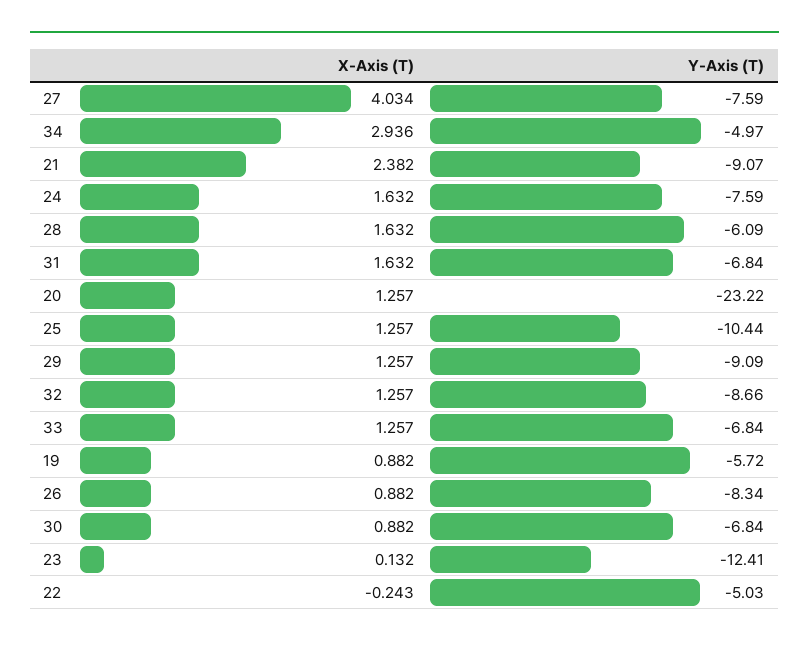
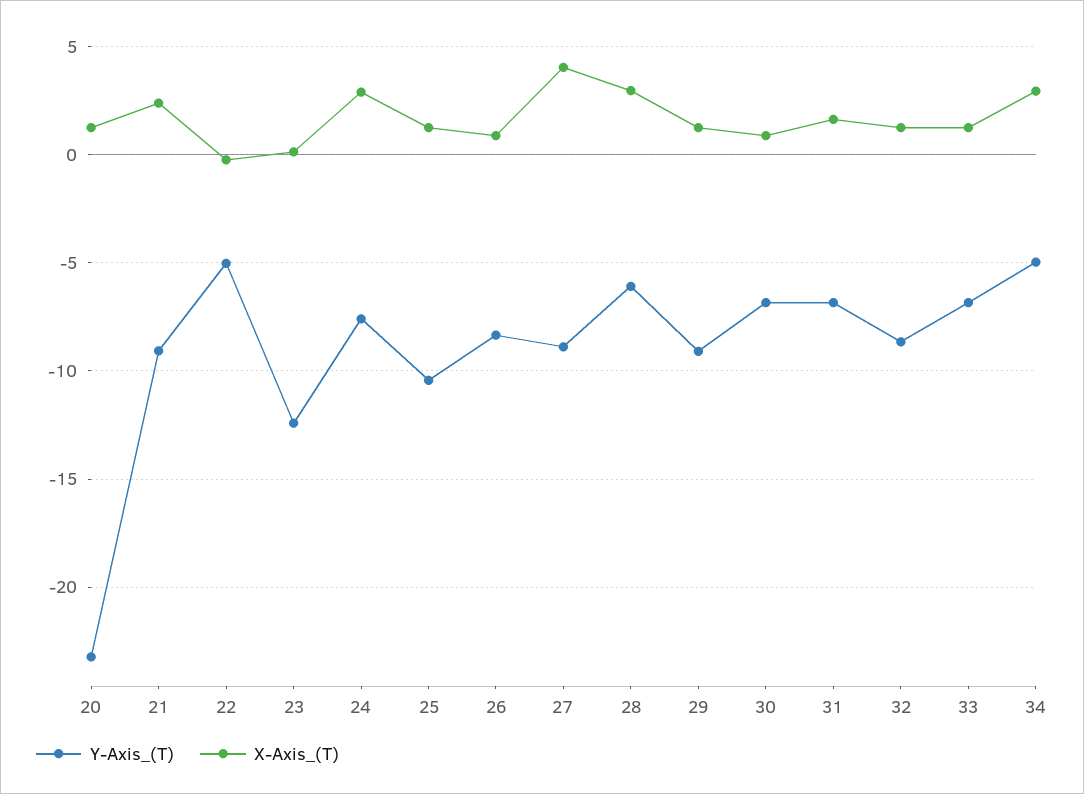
Y-Axis (T), 27: -7.59 -> -9
X-Axis (T), 24: 1.632 -> 3
X-Axis (T), 28: 1.632 -> 3
X-Axis (T), 19: 0.882 -> none
Y-Axis (T), 19: -5.72 -> none

